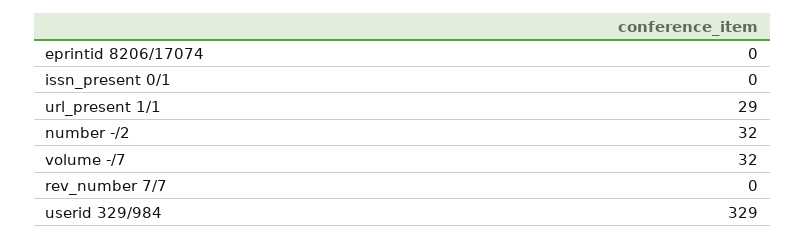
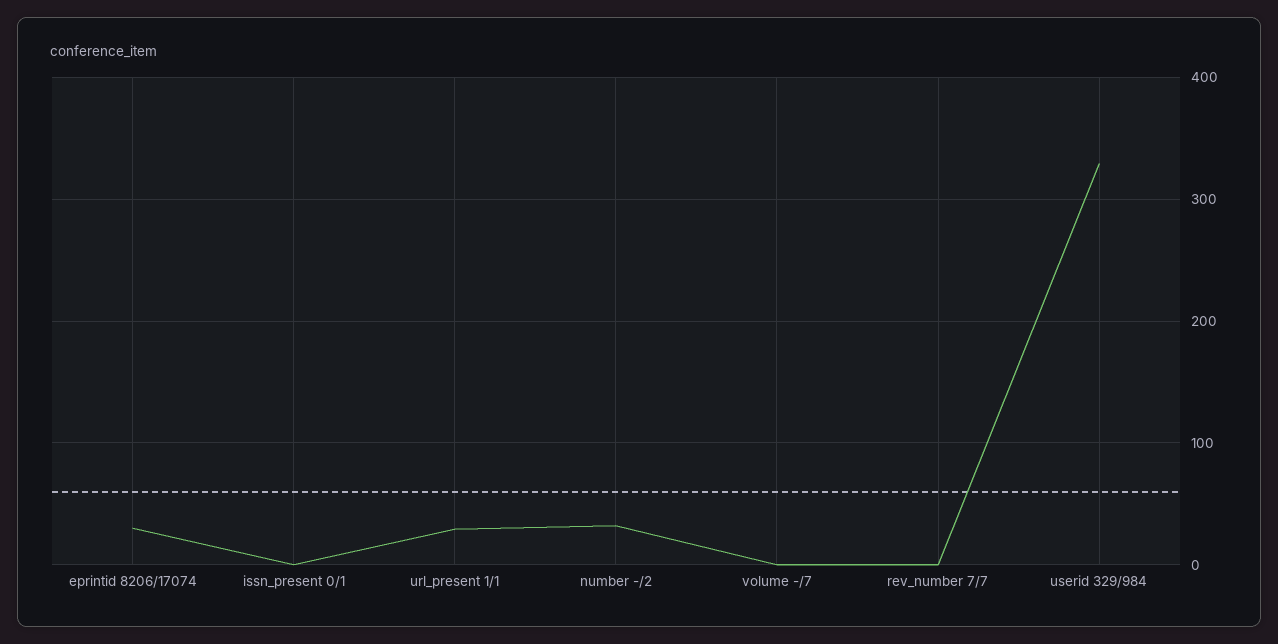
eprintid 8206/17074: 0 -> 30
volume -/7: 32 -> 0

